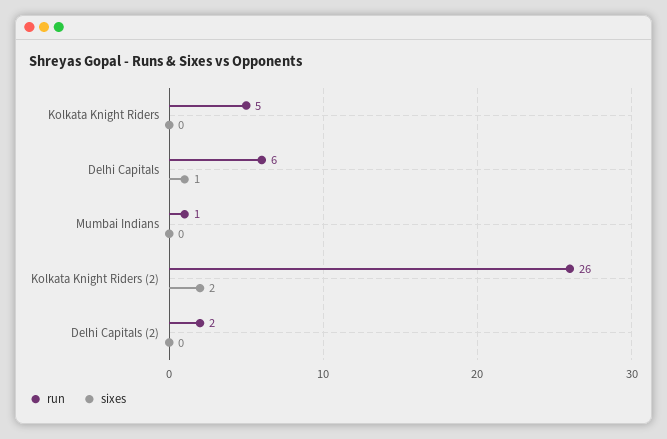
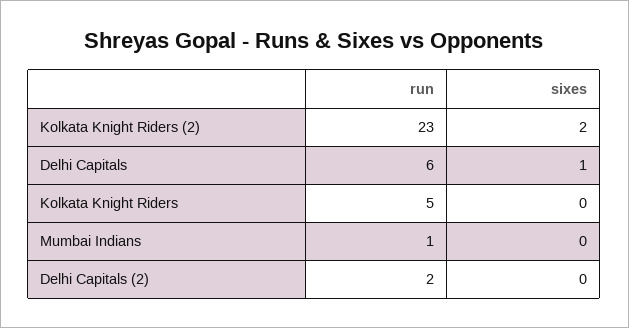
run, Kolkata Knight Riders (2): 26 -> 23

